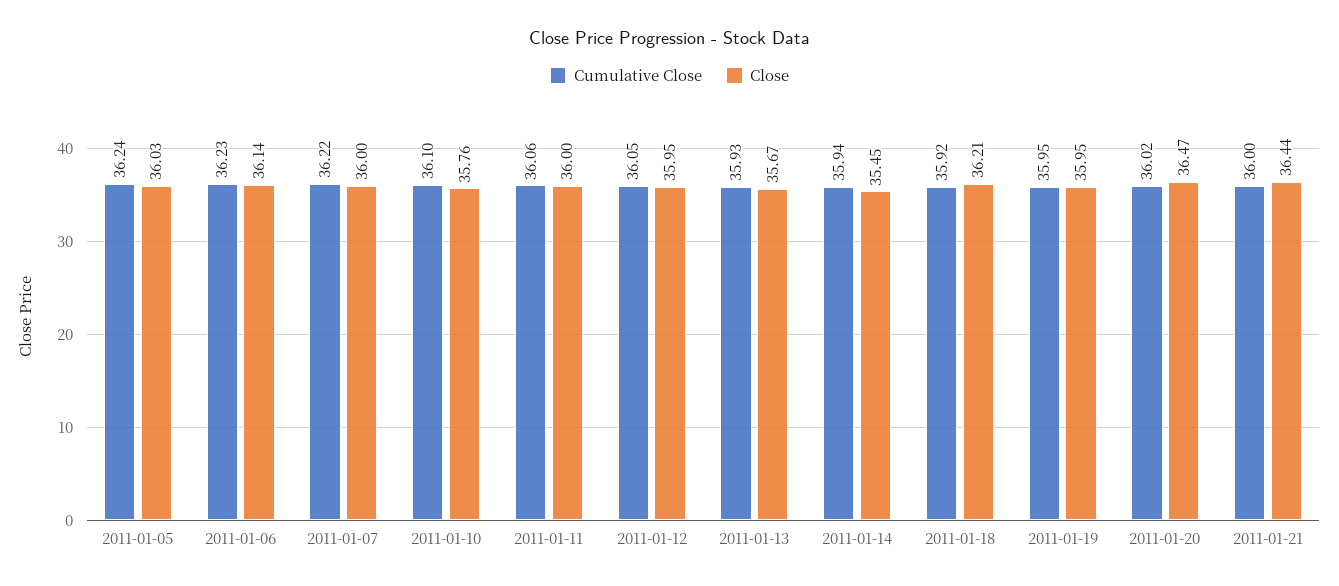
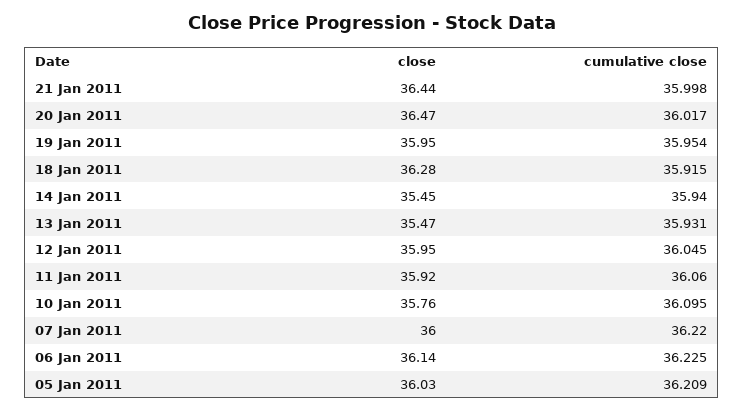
Cumulative Close, 2011-01-05: 36.24 -> 36.209
Close, 2011-01-11: 36 -> 35.92
Close, 2011-01-13: 35.67 -> 35.47
Close, 2011-01-18: 36.21 -> 36.28

